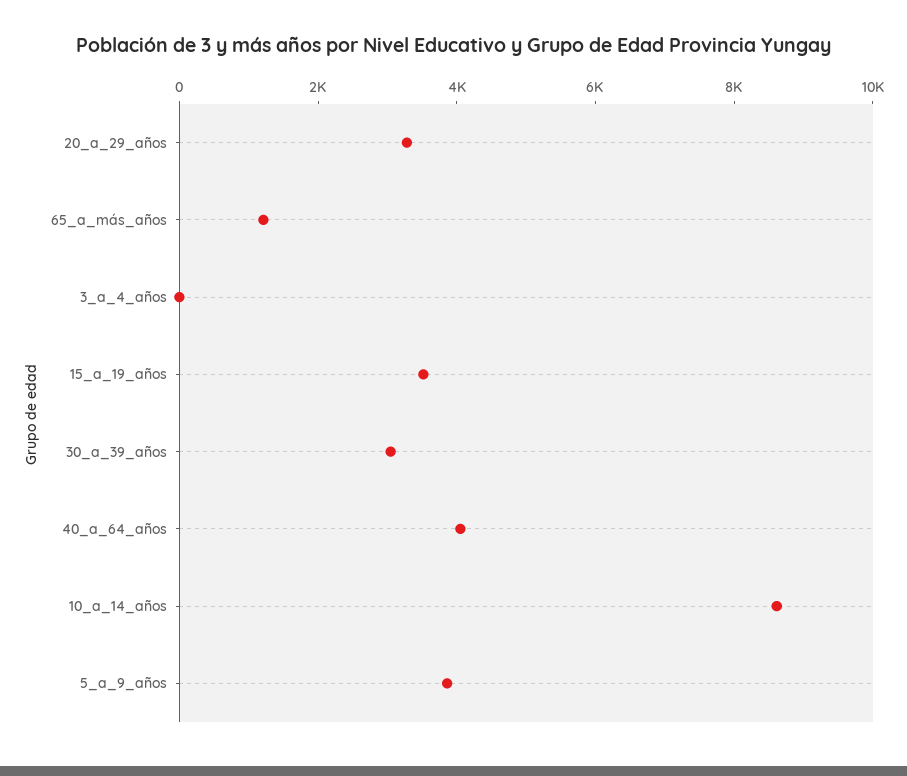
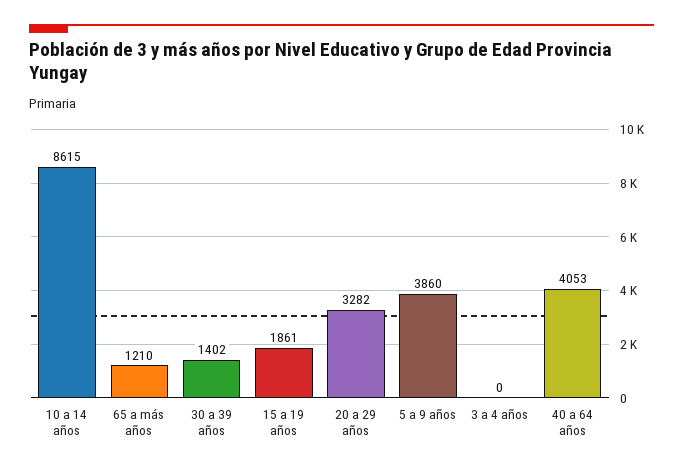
15_a_19_años: 3500 -> 1861
30_a_39_años: 3000 -> 1402

